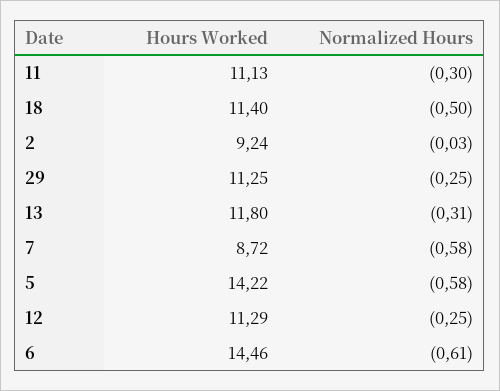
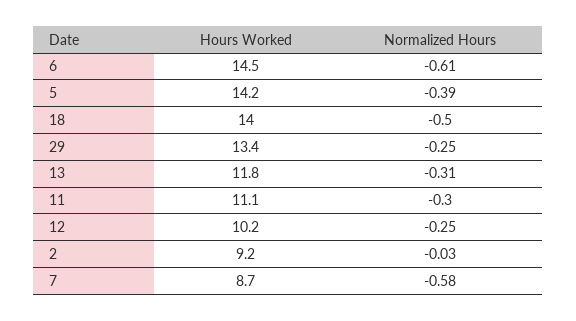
Hours Worked, 18: 11.4 -> 14
Hours Worked, 29: 11.25 -> 13.4
Normalized Hours, 5: -0.58 -> -0.39
Hours Worked, 12: 11.29 -> 10.2

